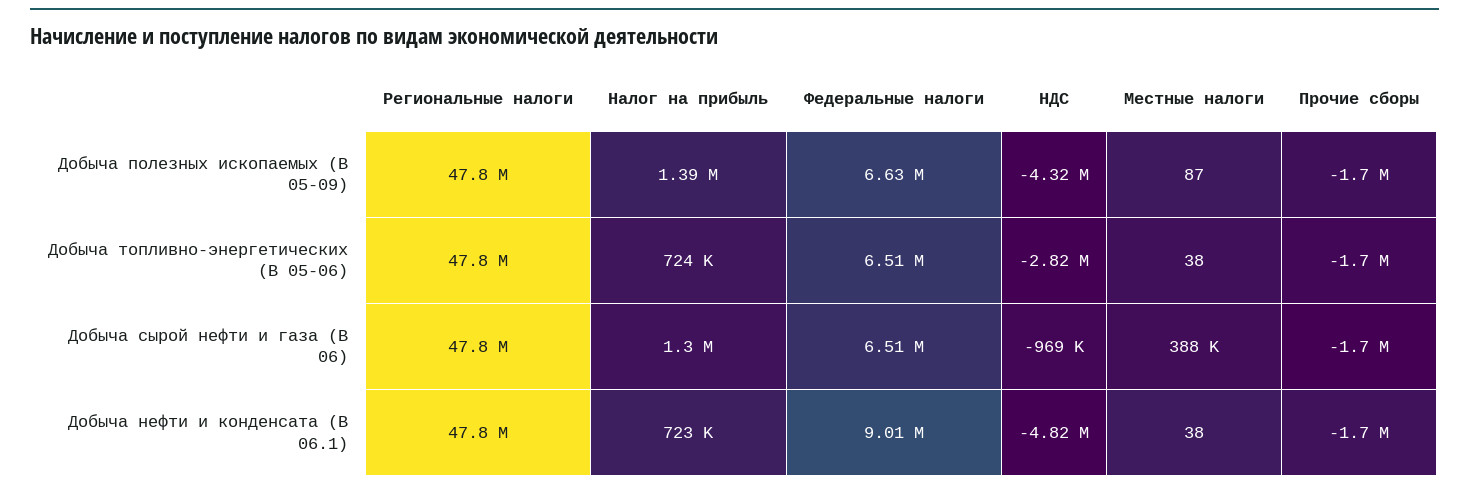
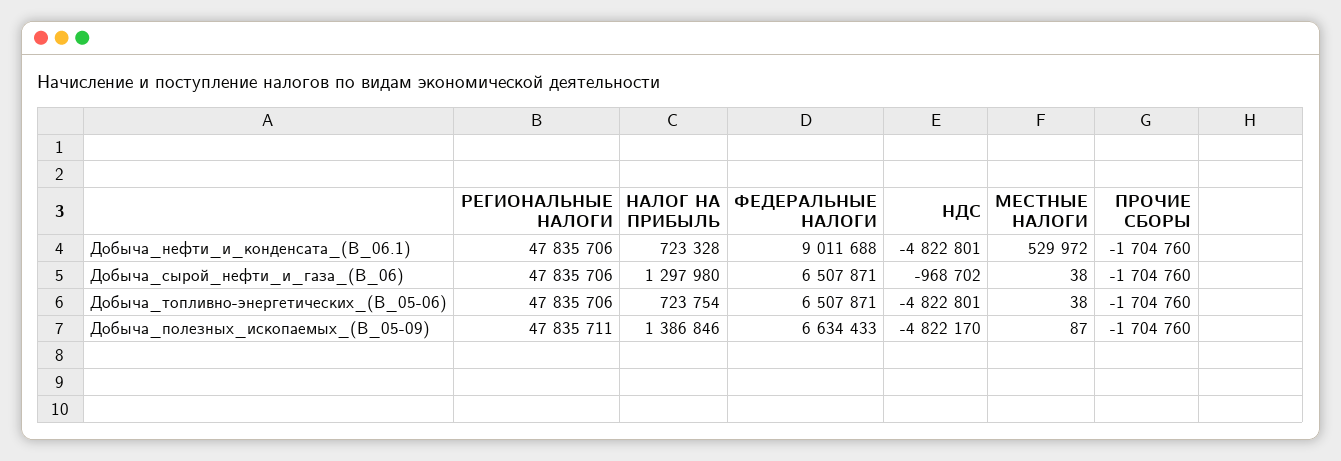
НДС, Добыча полезных ископаемых (B 05-09): -4320000 -> -4822170
НДС, Добыча топливно-энергетических (B 05-06): -2820000 -> -4822801
Местные налоги, Добыча сырой нефти и газа (B 06): 388000 -> 38
Местные налоги, Добыча нефти и конденсата (B 06.1): 38 -> 529972

